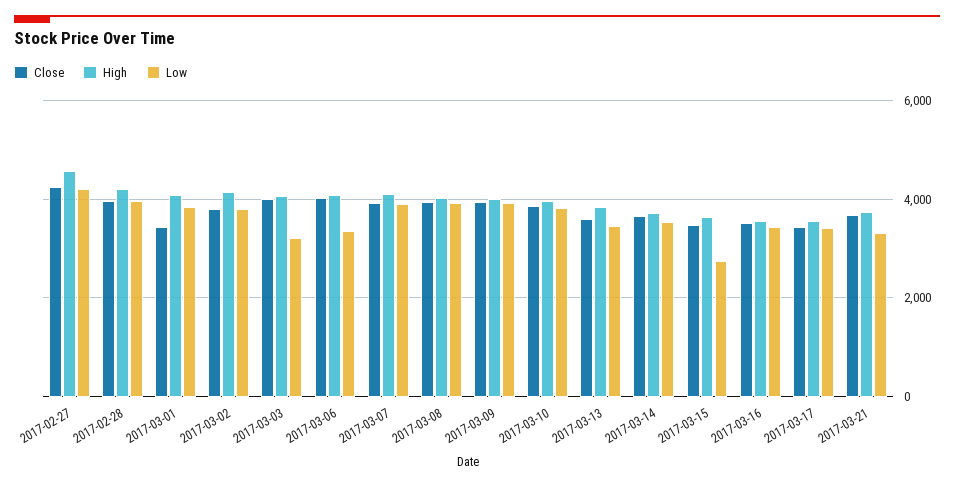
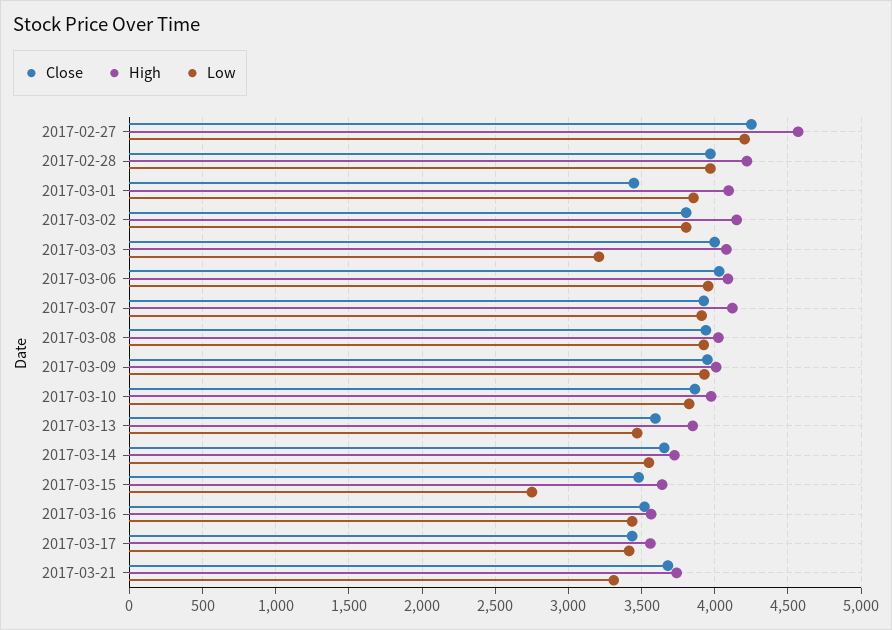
Low, 2017-03-06: 3400 -> 3950

